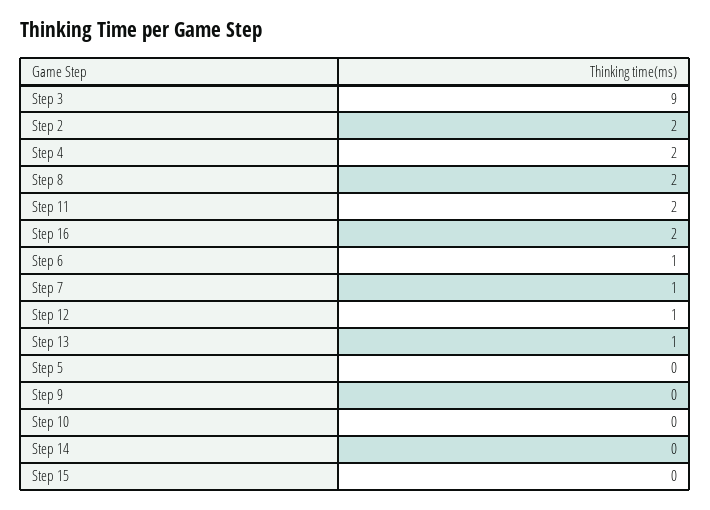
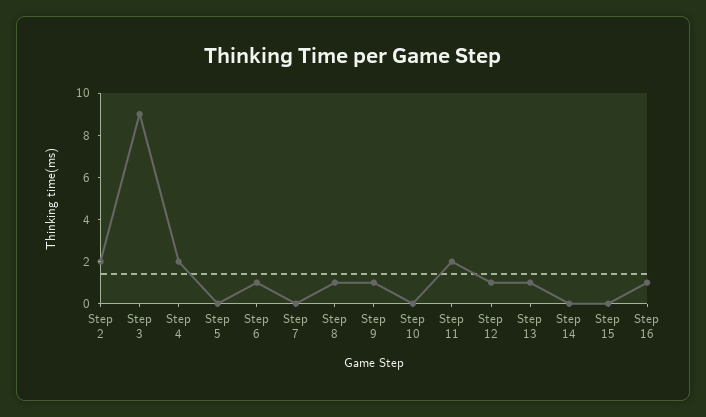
Step 8: 2 -> 1
Step 16: 2 -> 1
Step 7: 1 -> 0
Step 9: 0 -> 1

